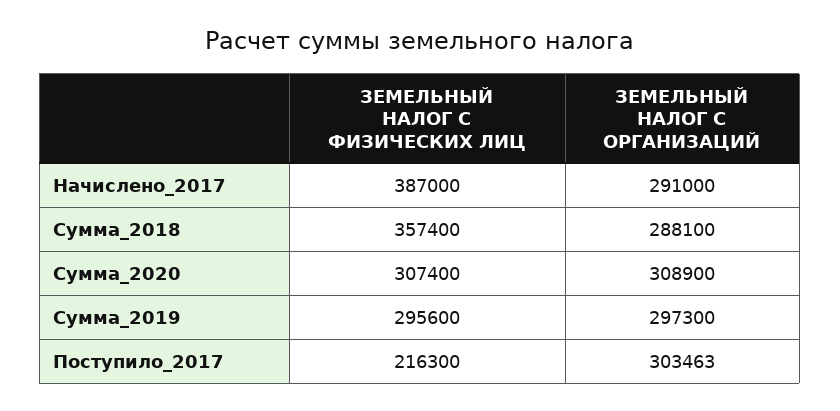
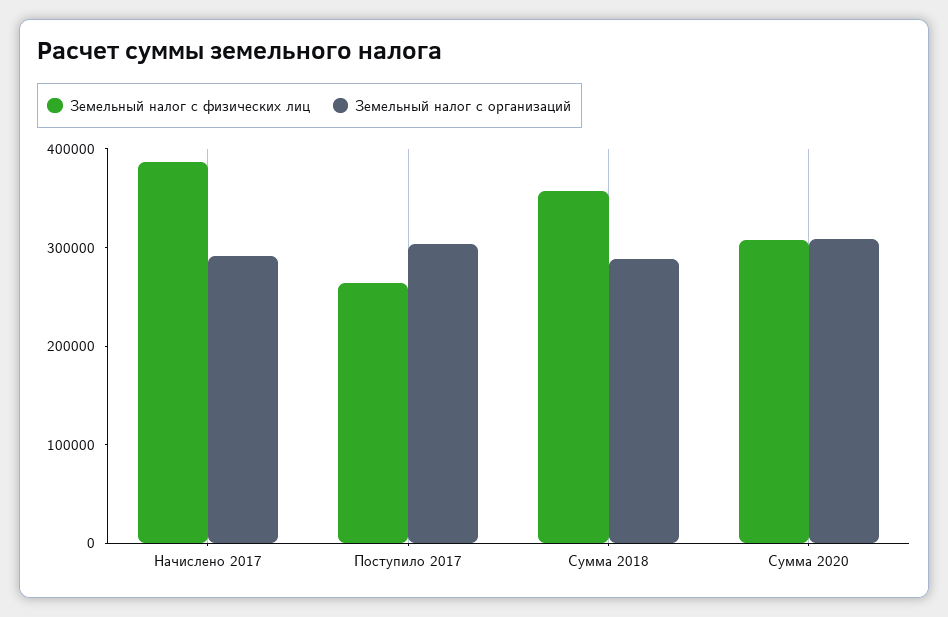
ЗЕМЕЛЬНЫЙ НАЛОГ С ФИЗИЧЕСКИХ ЛИЦ, Сумма_2019: 295600 -> none
ЗЕМЕЛЬНЫЙ НАЛОГ С ОРГАНИЗАЦИЙ, Сумма_2019: 297300 -> none
ЗЕМЕЛЬНЫЙ НАЛОГ С ФИЗИЧЕСКИХ ЛИЦ, Поступило_2017: 216300 -> 260000

